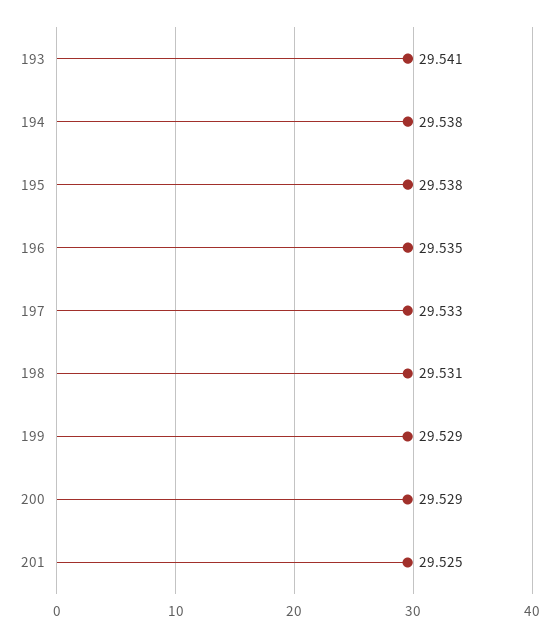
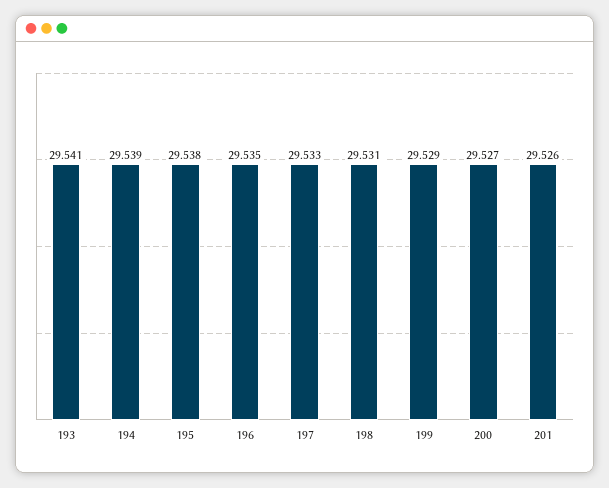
194: 29.538 -> 29.539
200: 29.529 -> 29.527
201: 29.525 -> 29.526

